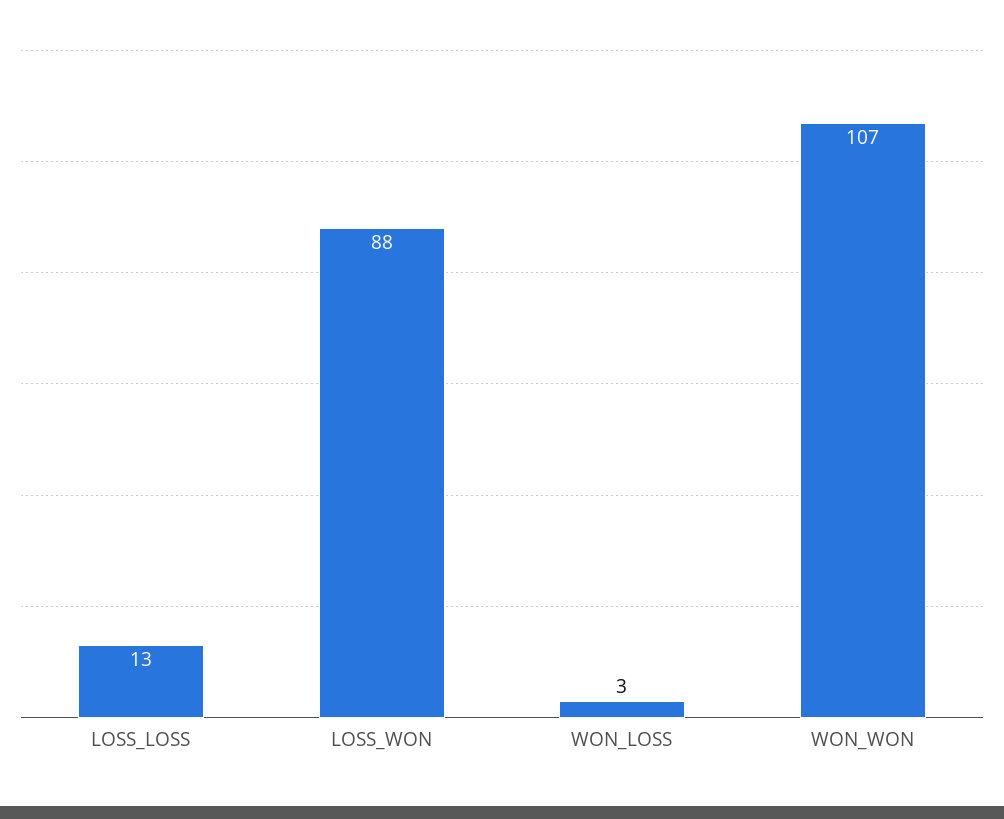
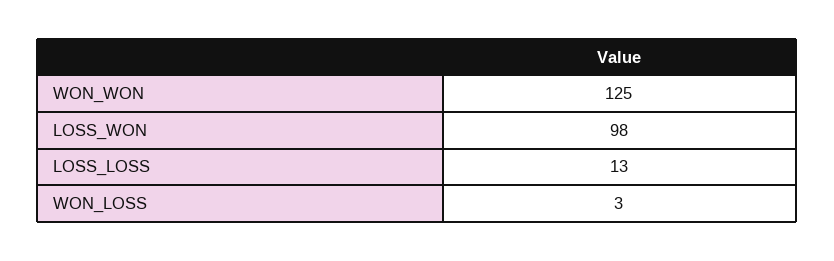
LOSS_WON: 88 -> 98
WON_WON: 107 -> 125

